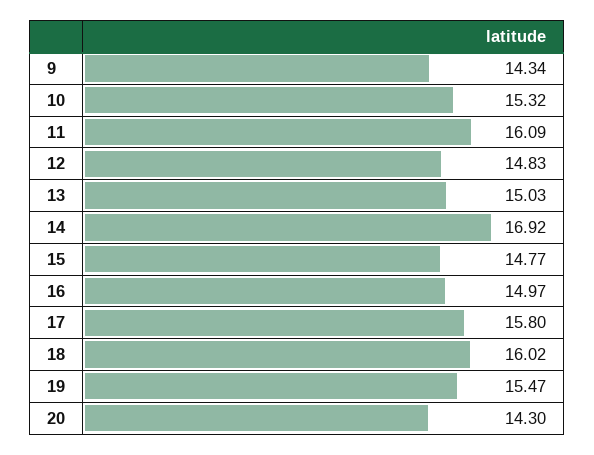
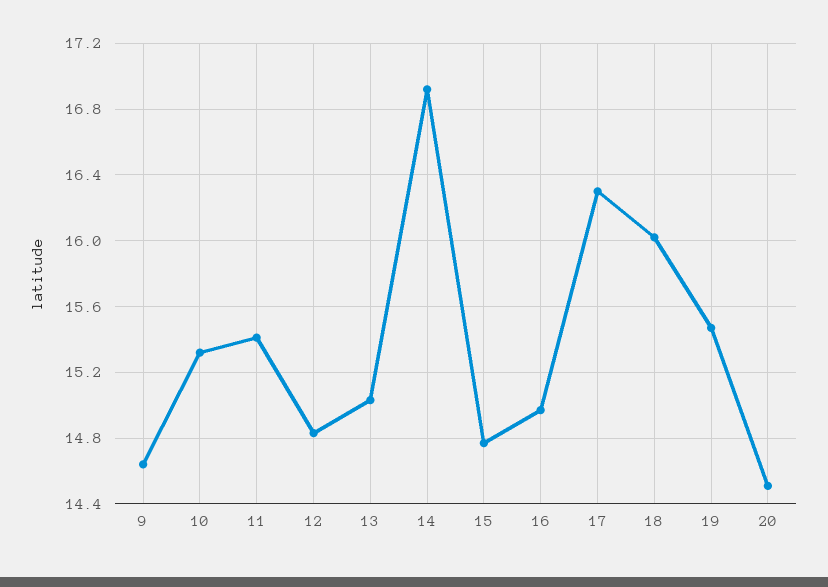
9: 14.34 -> 14.65
11: 16.09 -> 15.4
17: 15.8 -> 16.3
20: 14.3 -> 14.5

